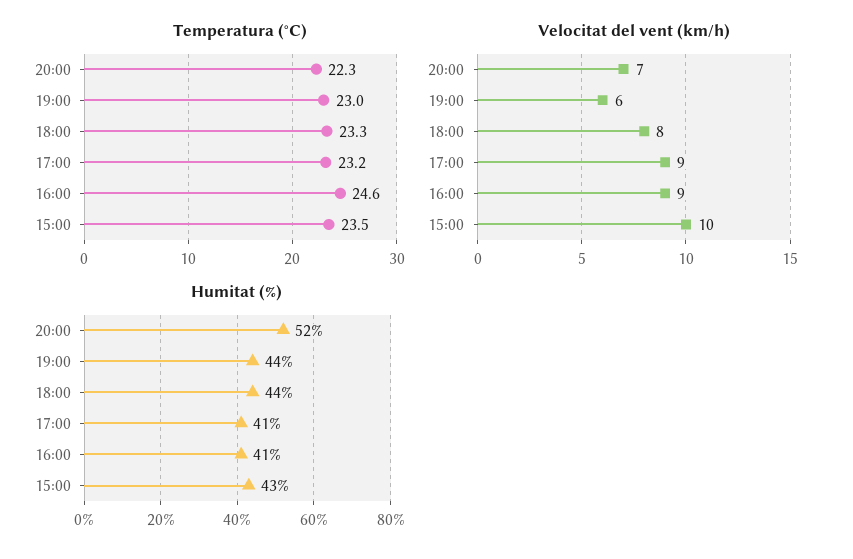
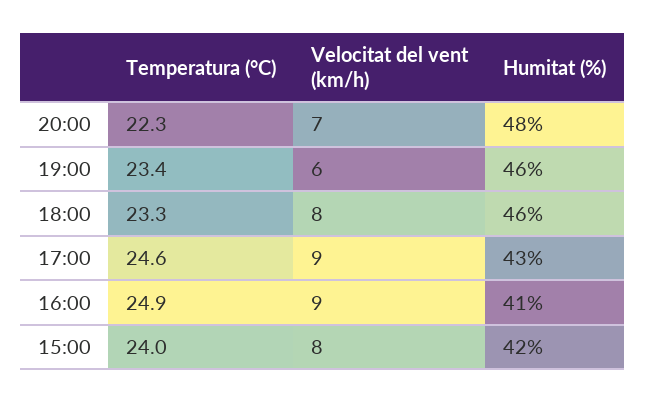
Temperatura (°C), 19:00: 23 -> 23.4
Temperatura (°C), 17:00: 23.2 -> 24.6
Temperatura (°C), 16:00: 24.6 -> 24.9
Temperatura (°C), 15:00: 23.5 -> 24
Velocitat del vent (km/h), 15:00: 10 -> 8
Humitat (%), 20:00: 52 -> 48
Humitat (%), 19:00: 44 -> 46
Humitat (%), 18:00: 44 -> 46
Humitat (%), 17:00: 41 -> 43
Humitat (%), 15:00: 43 -> 42

